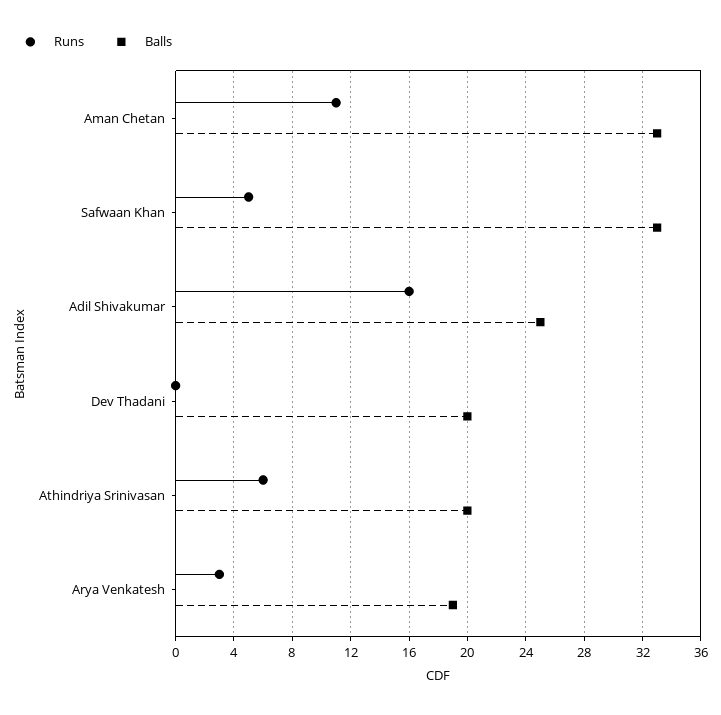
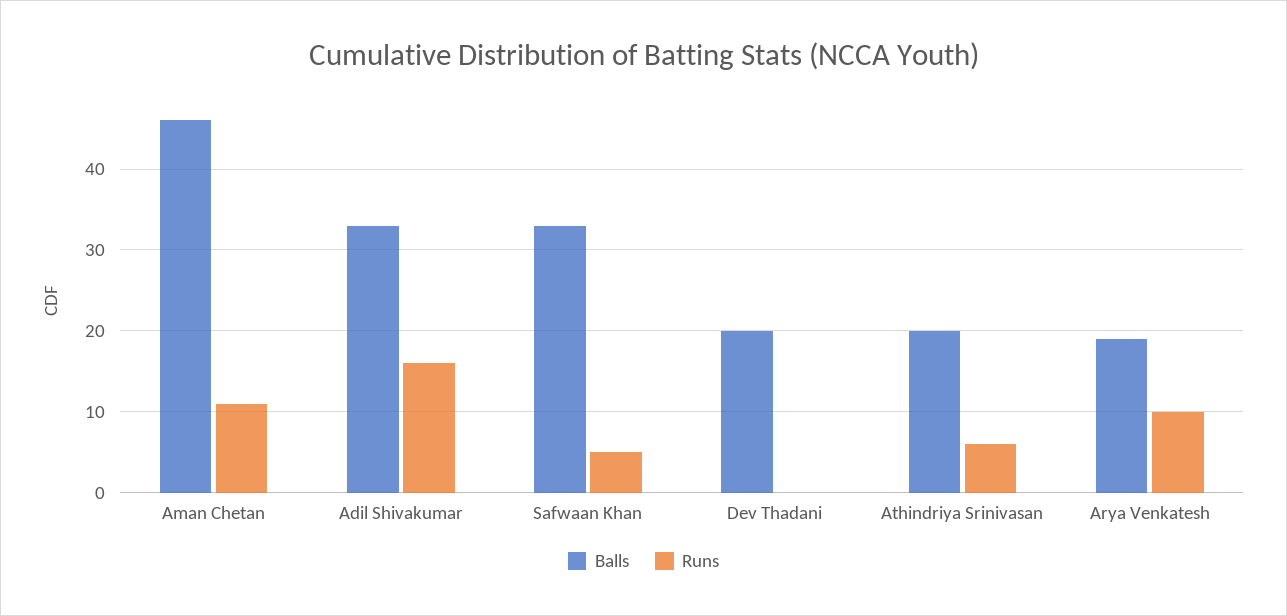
Balls, Aman Chetan: 33 -> 46
Balls, Adil Shivakumar: 25 -> 33
Runs, Arya Venkatesh: 3 -> 10

